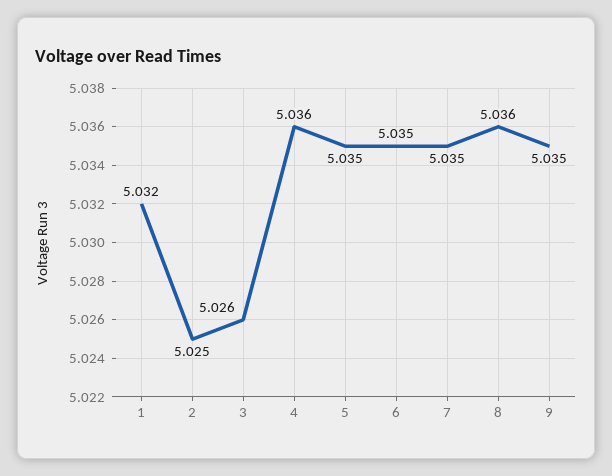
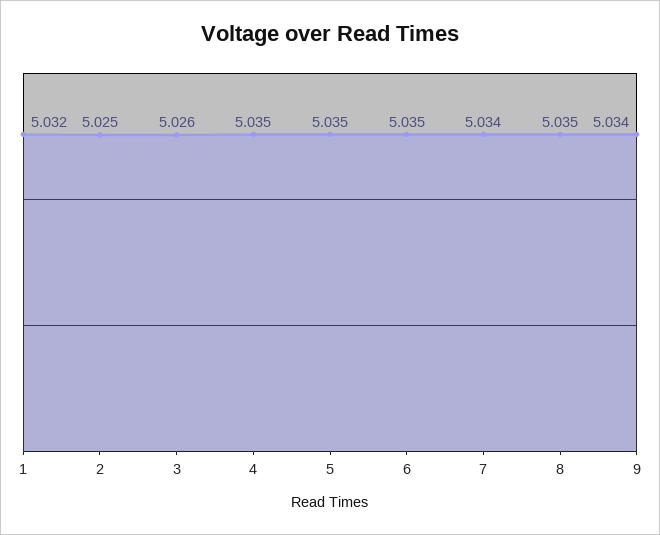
4: 5.036 -> 5.035
7: 5.035 -> 5.034
8: 5.036 -> 5.035
9: 5.035 -> 5.034

